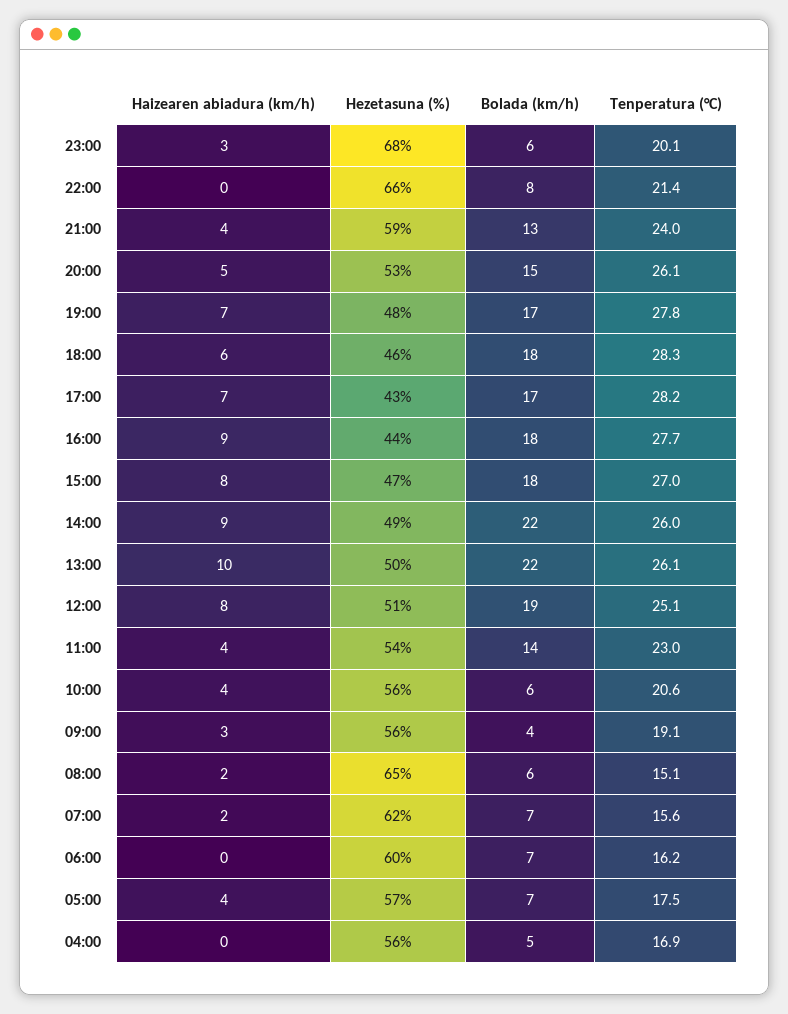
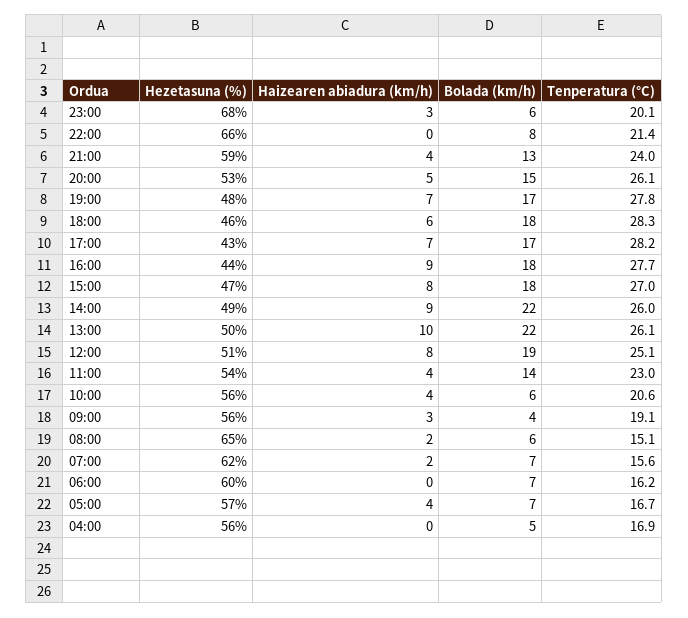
Tenperatura (°C), 05:00: 17.5 -> 16.7

